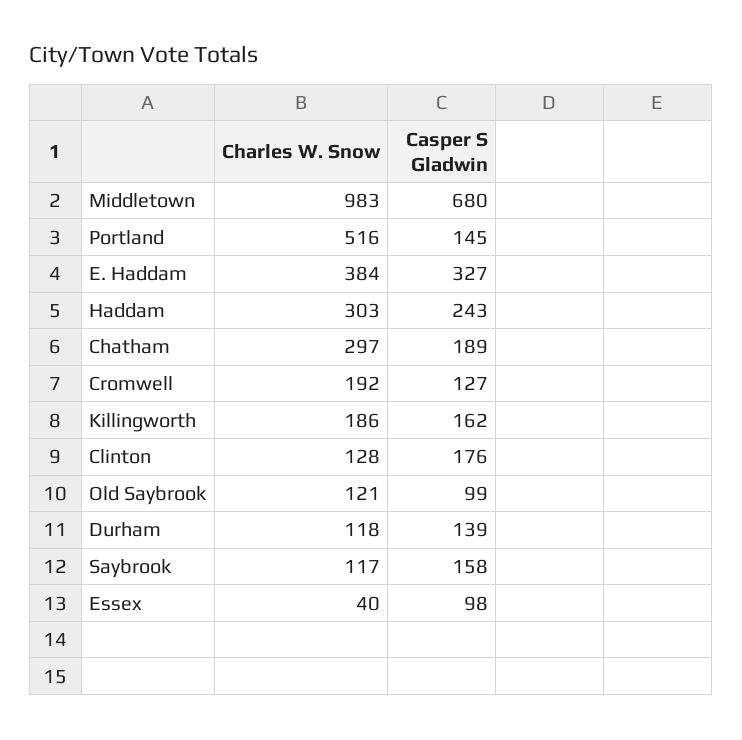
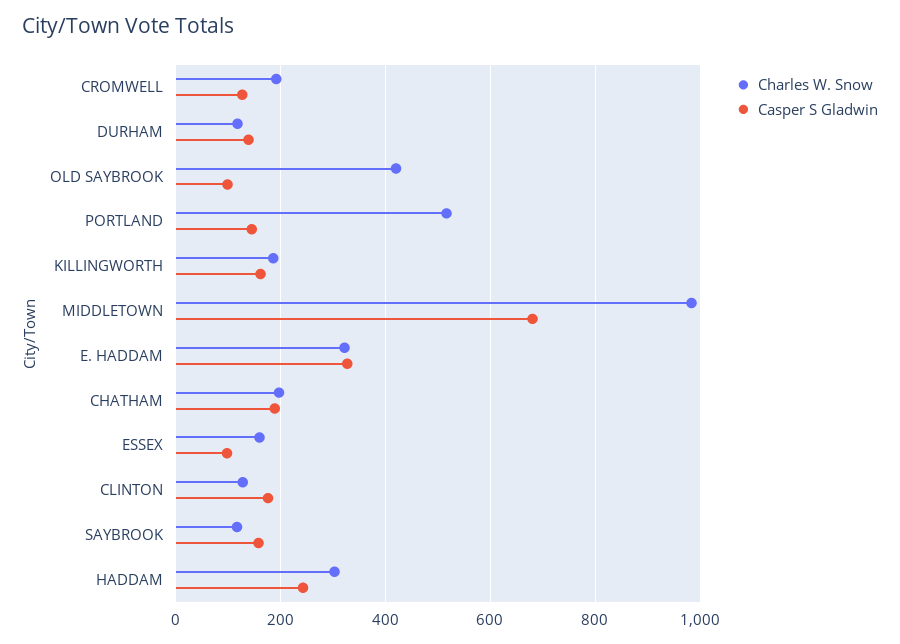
Charles W. Snow, E. Haddam: 384 -> 320
Charles W. Snow, Chatham: 297 -> 200
Charles W. Snow, Old Saybrook: 121 -> 420
Charles W. Snow, Essex: 40 -> 160

